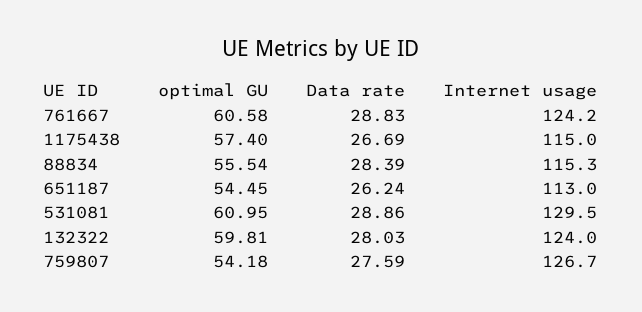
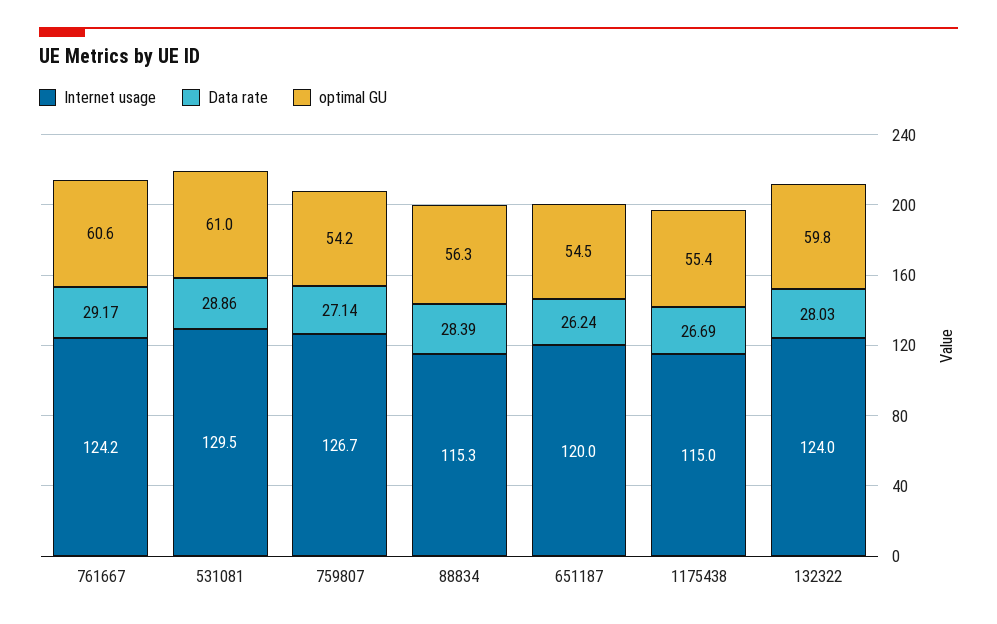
Data rate, 761667: 28.83 -> 29.17
optimal GU, 1175438: 57.4 -> 55.4
optimal GU, 88834: 55.54 -> 56.3
Internet usage, 651187: 113 -> 120
Data rate, 759807: 27.59 -> 27.14

